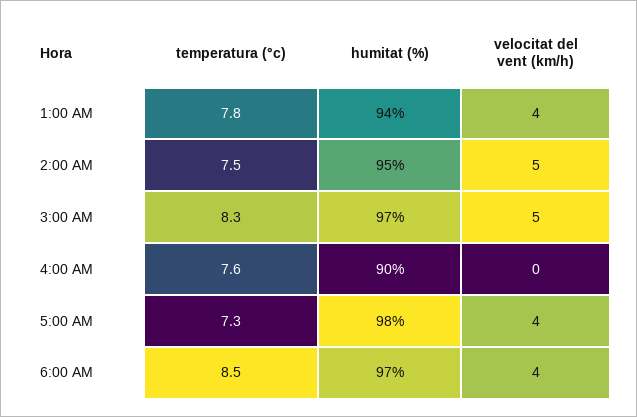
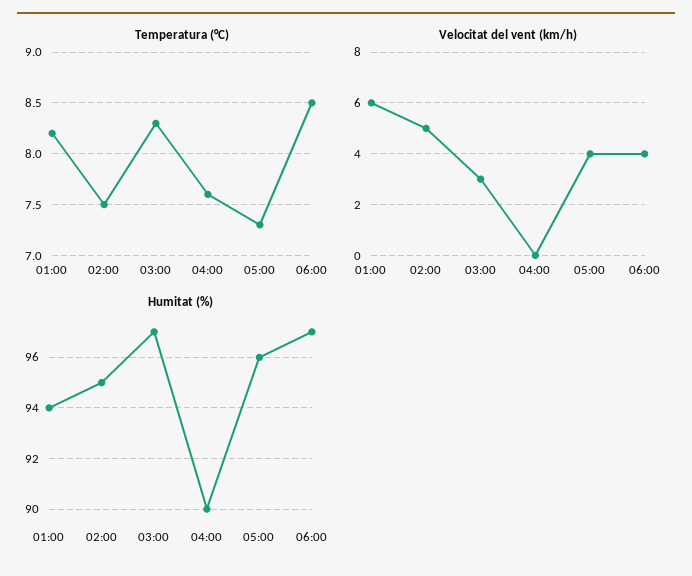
temperatura (°c), 1:00 AM: 7.8 -> 8.2
velocitat del vent (km/h), 1:00 AM: 4 -> 6
velocitat del vent (km/h), 3:00 AM: 5 -> 3
humitat (%), 5:00 AM: 98 -> 96

